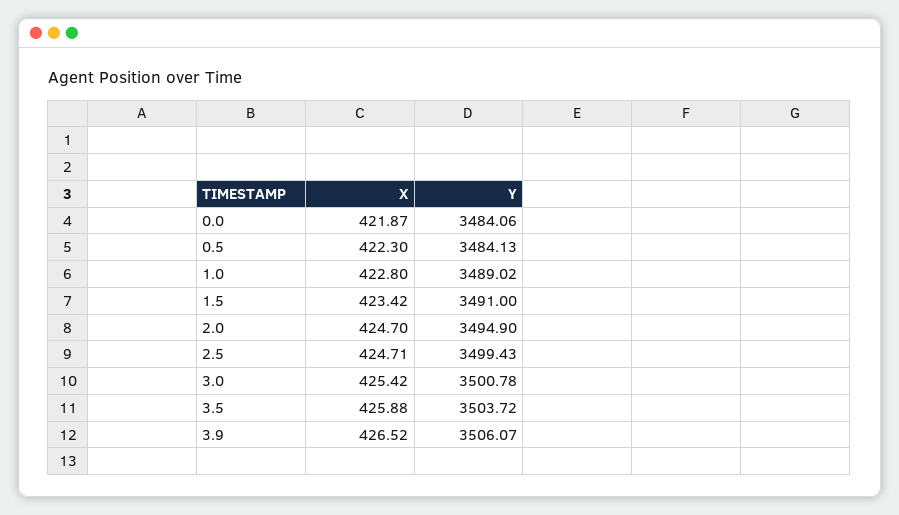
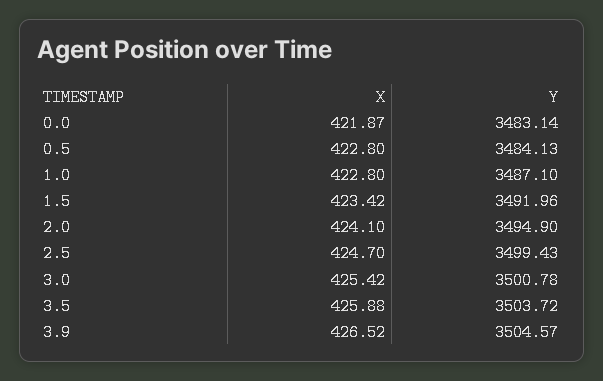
Y, 0.0: 3484.06 -> 3483.14
X, 0.5: 422.3 -> 422.8
Y, 1.0: 3489.02 -> 3487.1
Y, 1.5: 3491 -> 3491.96
X, 2.0: 424.7 -> 424.1
X, 2.5: 424.71 -> 424.7
Y, 3.9: 3506.07 -> 3504.57

